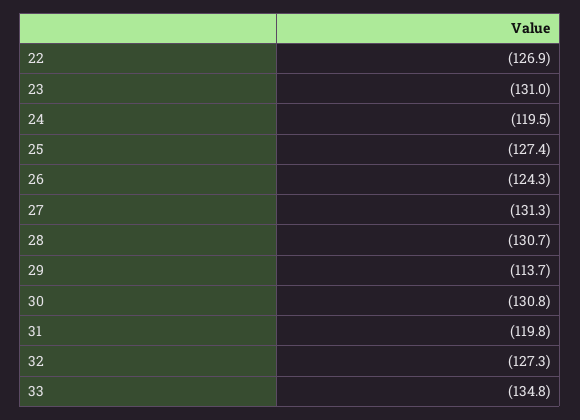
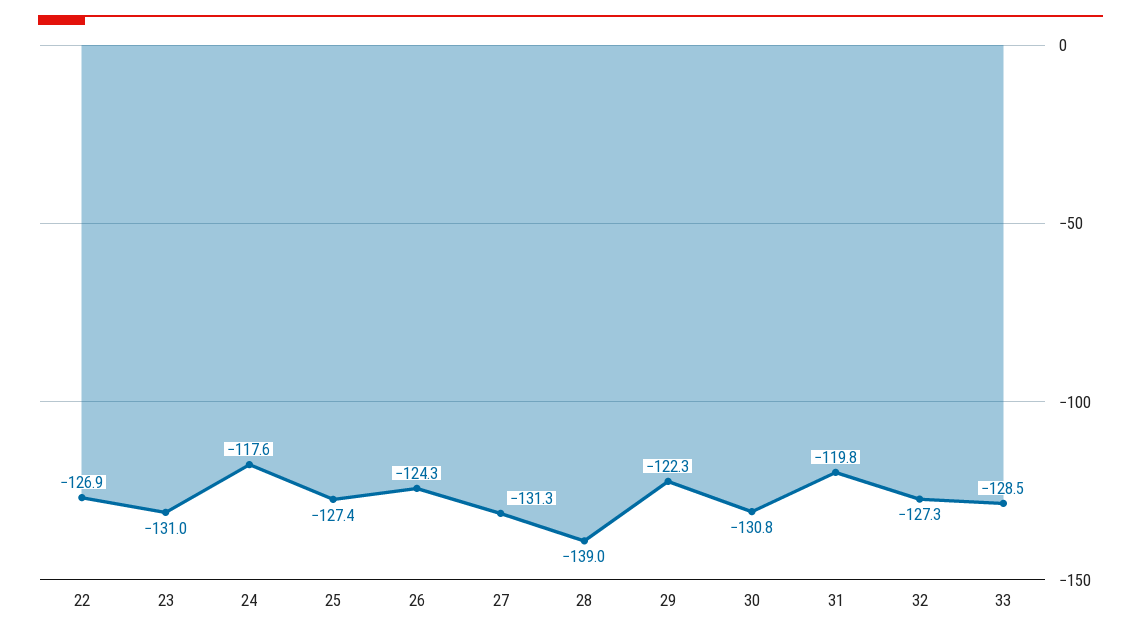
24: -119.5 -> -117.6
28: -130.7 -> -139
29: -113.7 -> -122.3
33: -134.8 -> -128.5

